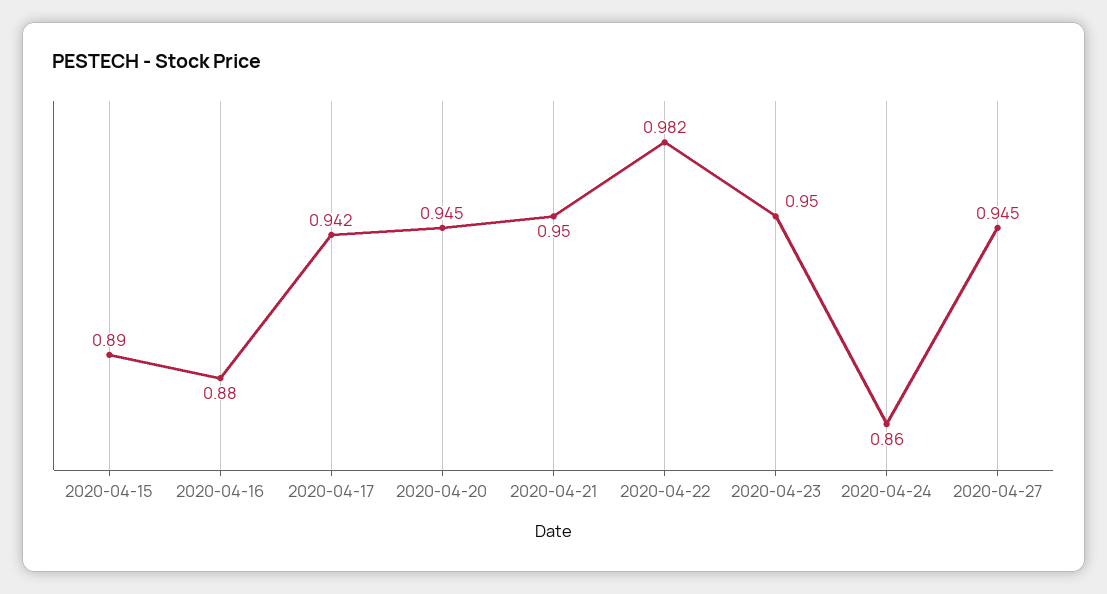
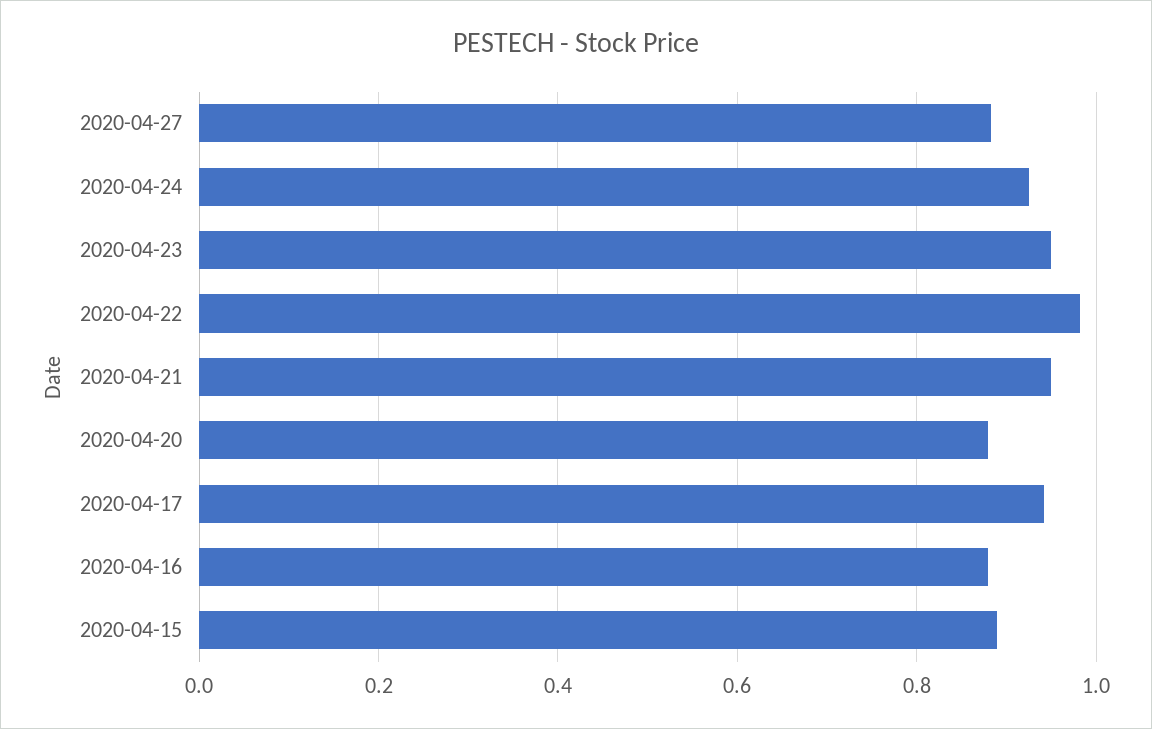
2020-04-20: 0.945 -> 0.88
2020-04-24: 0.86 -> 0.92
2020-04-27: 0.945 -> 0.88

